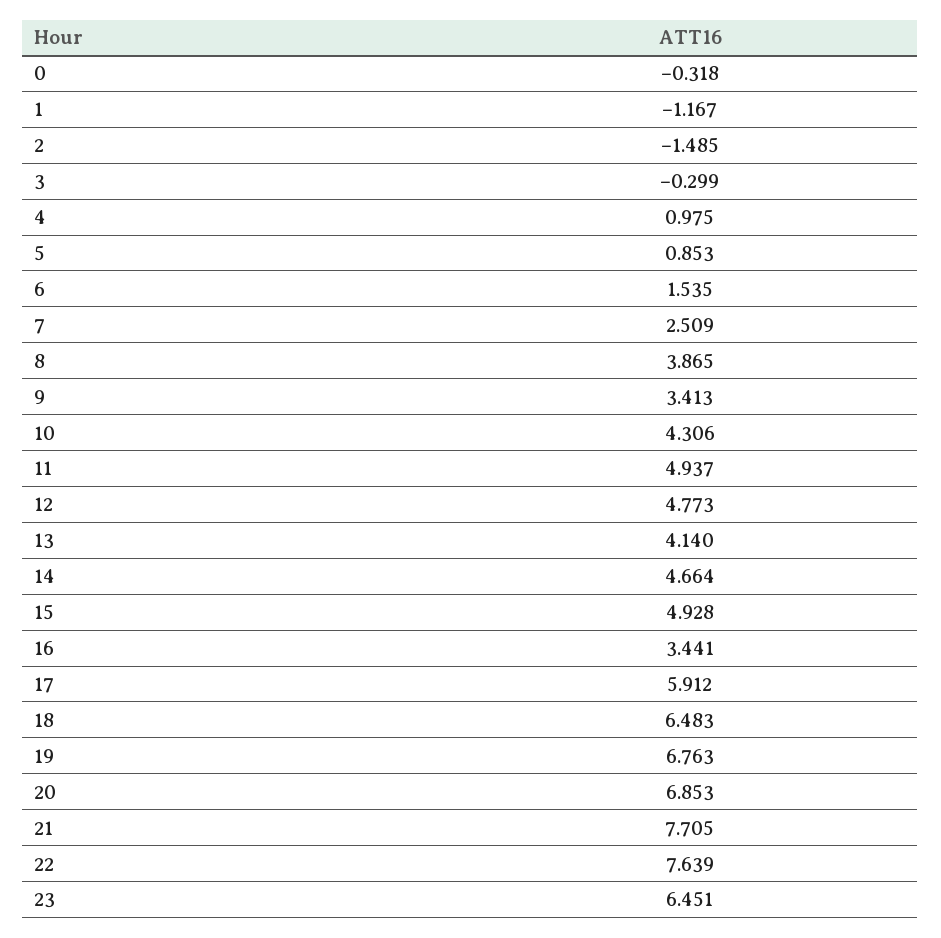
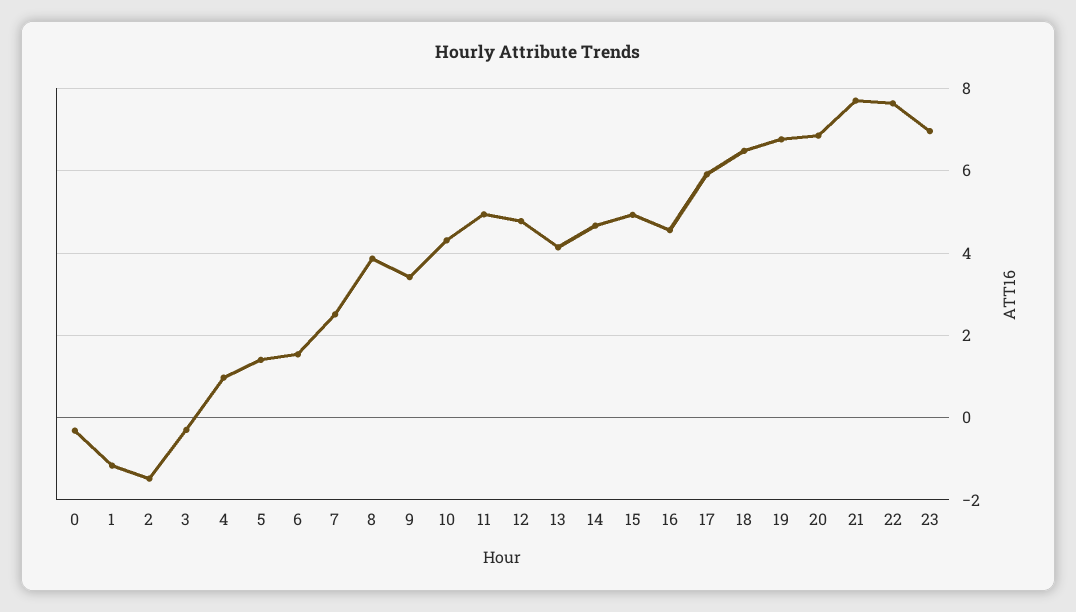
5: 0.853 -> 1.4
16: 3.441 -> 4.6
23: 6.451 -> 7

